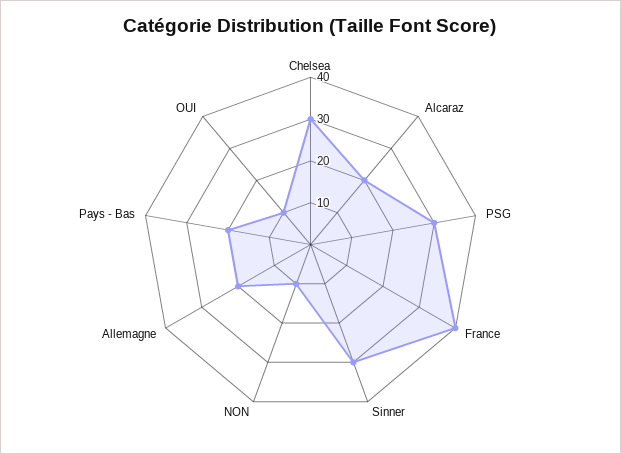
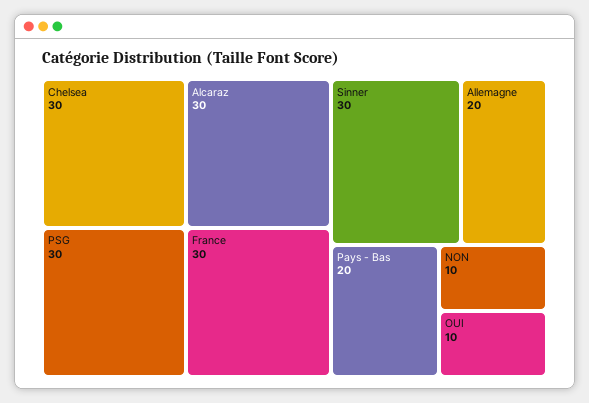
Alcaraz: 20 -> 30
France: 40 -> 30

